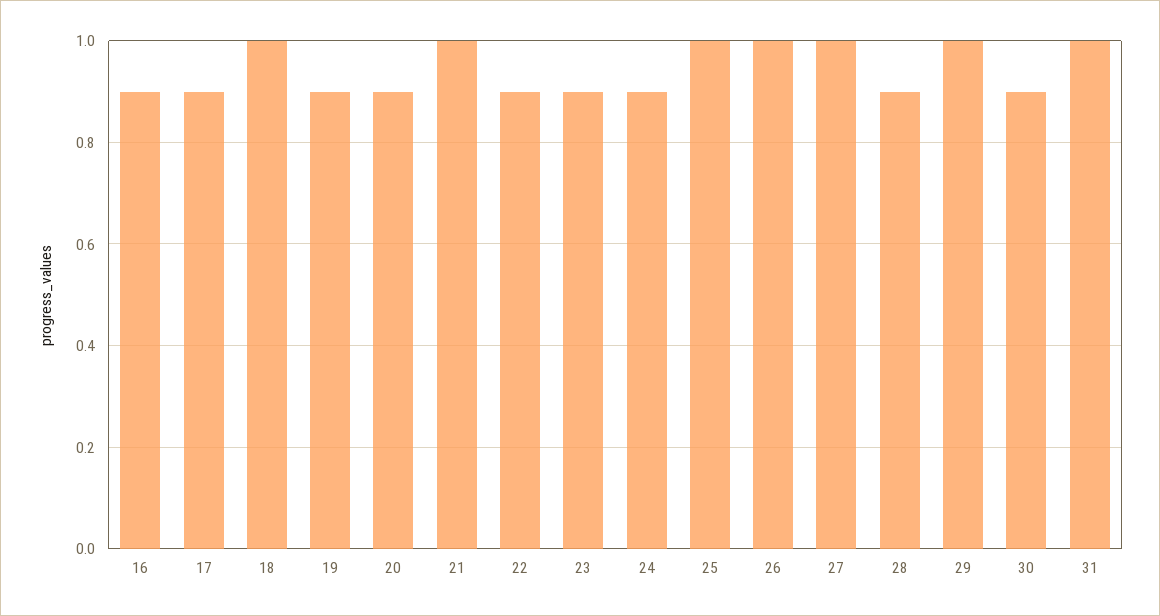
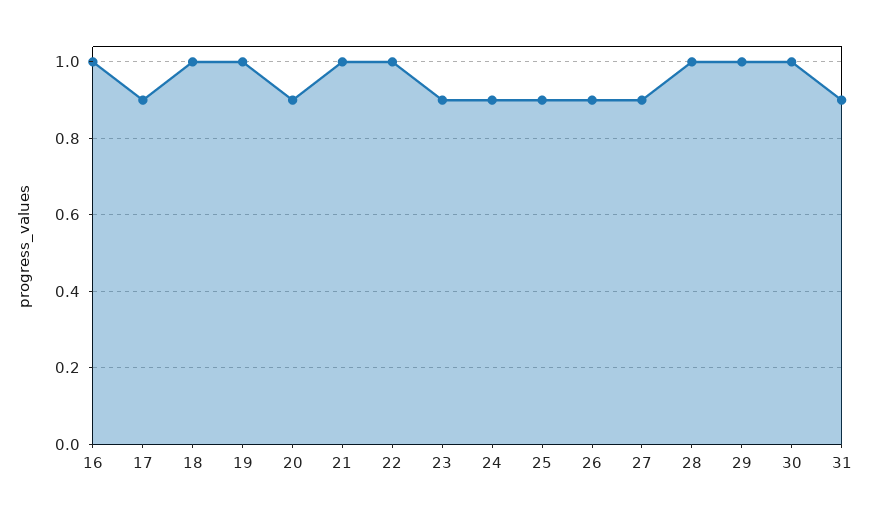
16: 0.9 -> 1
19: 0.9 -> 1
22: 0.9 -> 1
25: 1 -> 0.9
26: 1 -> 0.9
27: 1 -> 0.9
28: 0.9 -> 1
30: 0.9 -> 1
31: 1 -> 0.9

